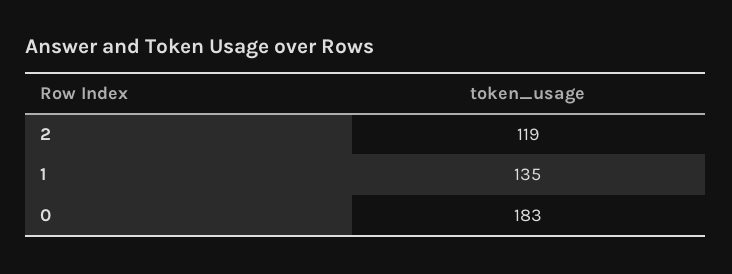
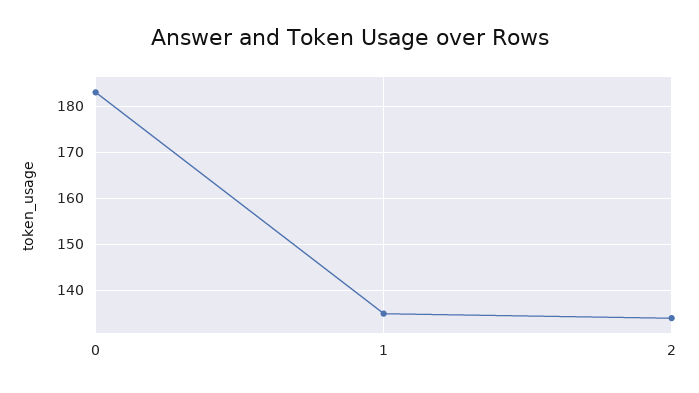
2: 119 -> 135

